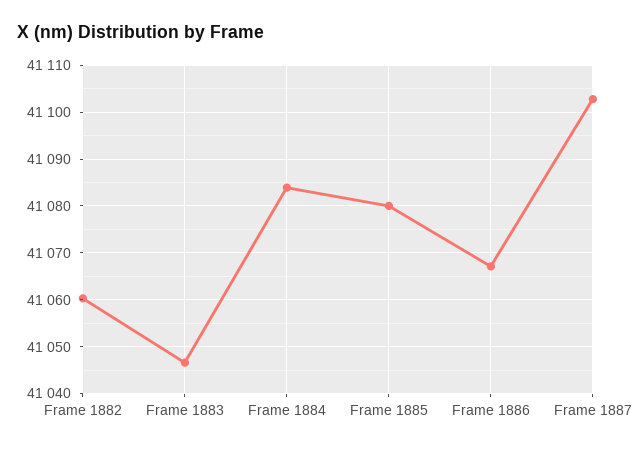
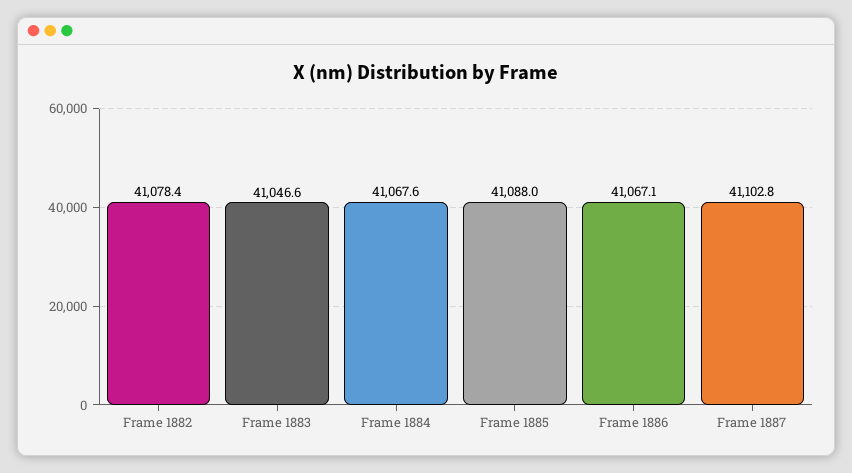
Frame 1882: 41060 -> 41078.4
Frame 1884: 41084 -> 41067.6
Frame 1885: 41080 -> 41088

